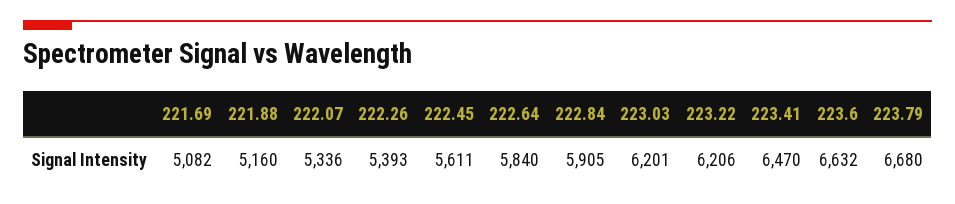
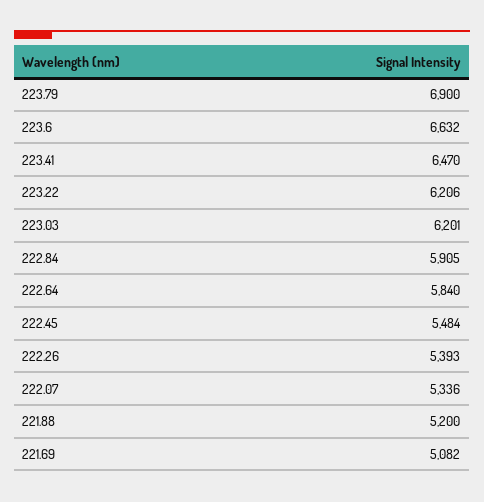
221.88: 5160 -> 5200
222.45: 5611 -> 5484
223.79: 6680 -> 6900

